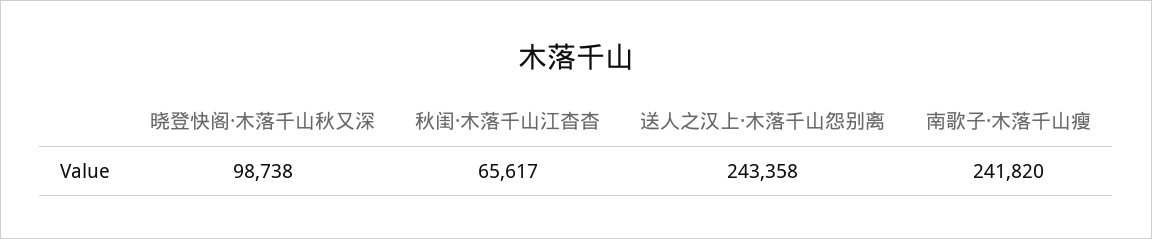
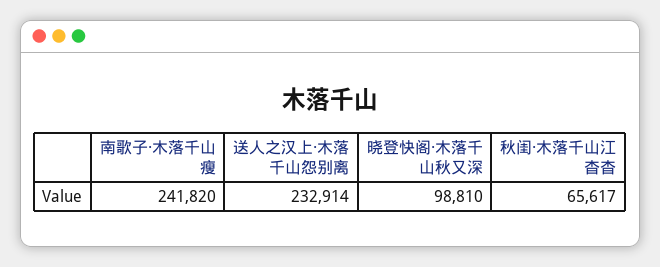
晓登快阁·木落千山秋又深: 98738 -> 98810
送人之汉上·木落千山怨别离: 243358 -> 232914

